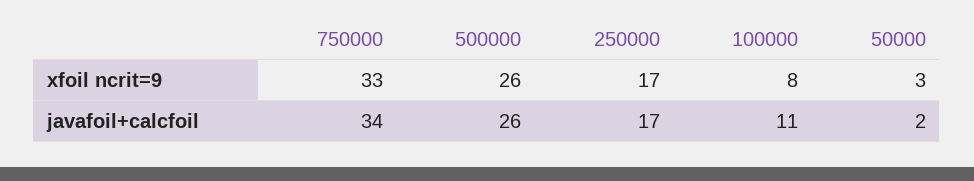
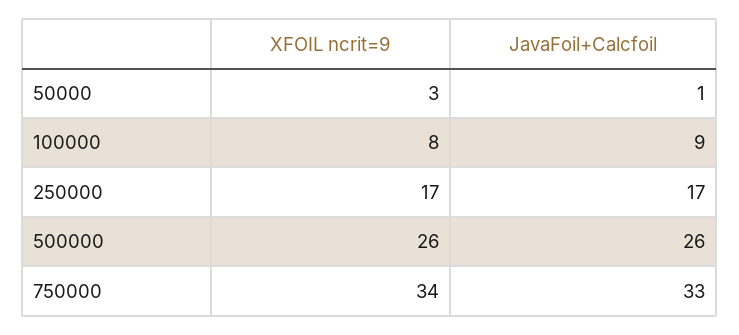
750000, xfoil ncrit=9: 33 -> 34
750000, javafoil+calcfoil: 34 -> 33
100000, javafoil+calcfoil: 11 -> 9
50000, javafoil+calcfoil: 2 -> 1

